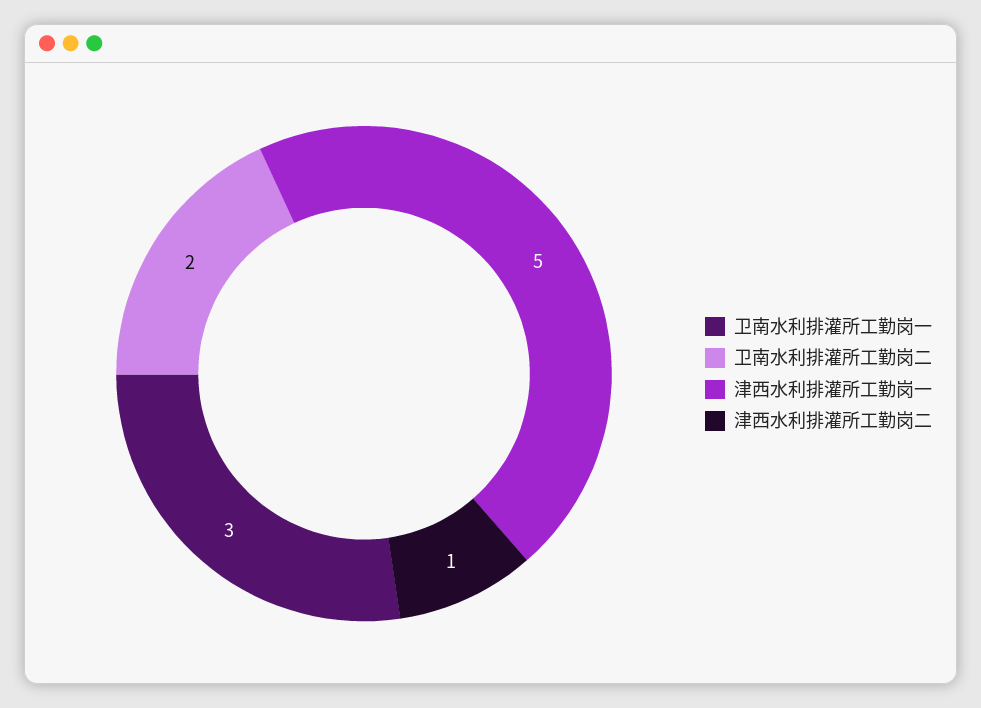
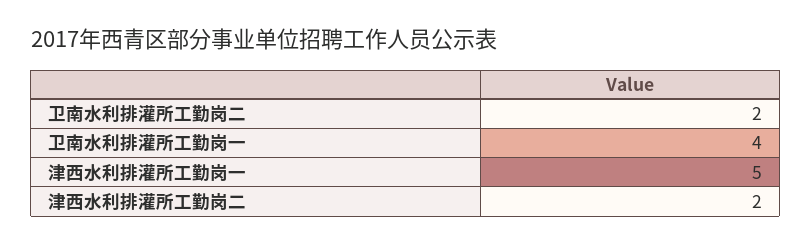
卫南水利排灌所工勤岗一: 3 -> 4
津西水利排灌所工勤岗二: 1 -> 2

